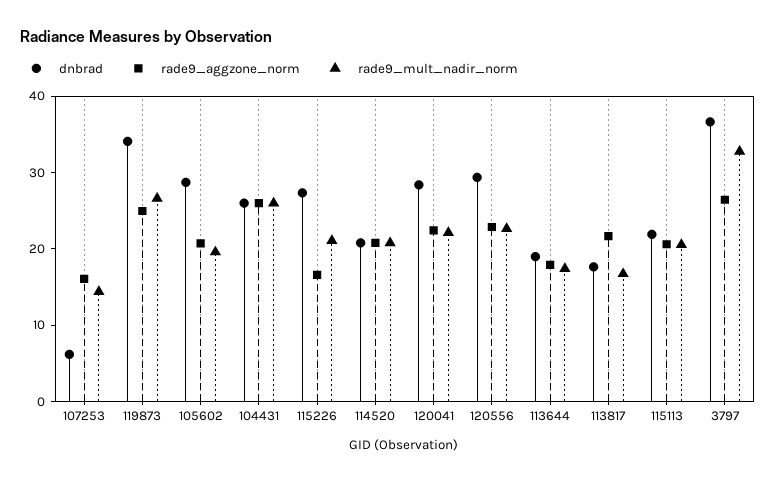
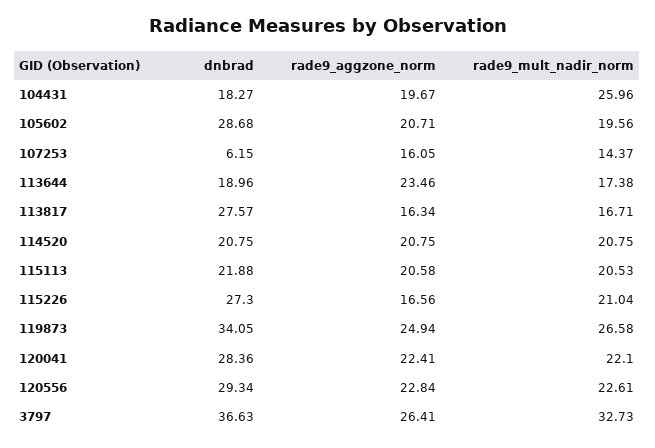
dnbrad, 104431: 26 -> 18.27
rade9_aggzone_norm, 104431: 26 -> 19.67
rade9_aggzone_norm, 113644: 18 -> 23.46
dnbrad, 113817: 18 -> 27.57
rade9_aggzone_norm, 113817: 22 -> 16.34

